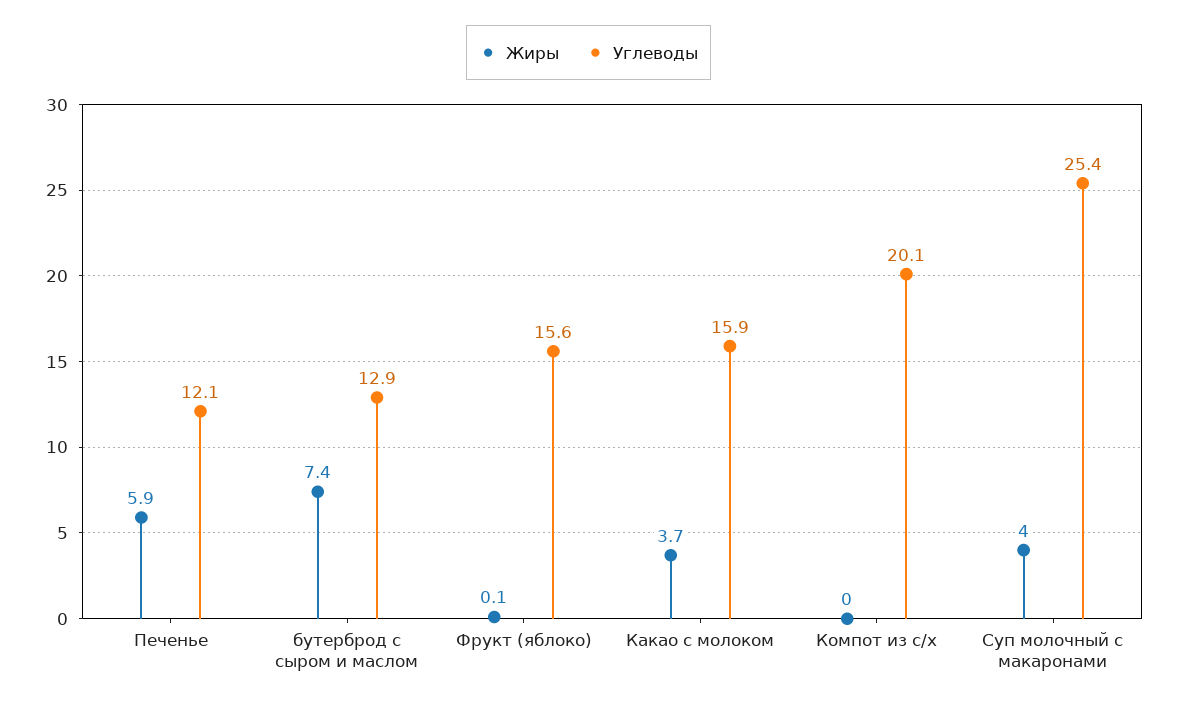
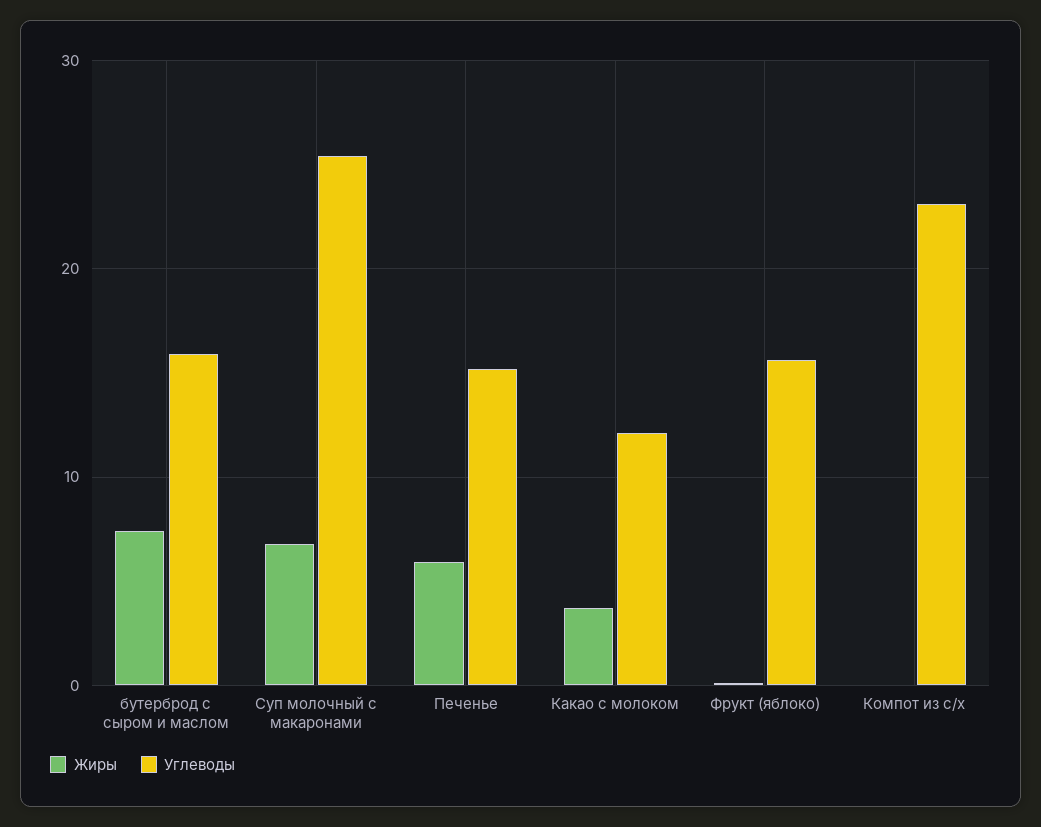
Углеводы, Печенье: 12.1 -> 15
Углеводы, бутерброд с сыром и маслом: 12.9 -> 16
Углеводы, Какао с молоком: 15.9 -> 12
Углеводы, Компот из с/х: 20.1 -> 23
Жиры, Суп молочный с макаронами: 4 -> 7

